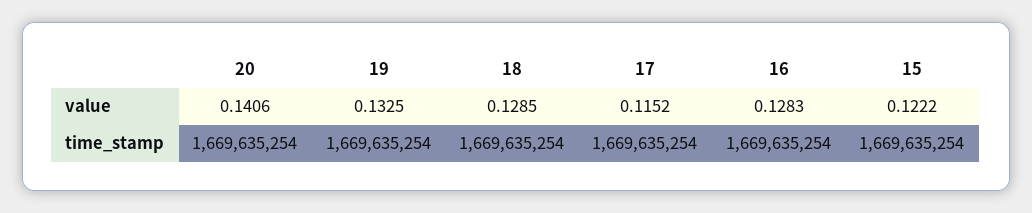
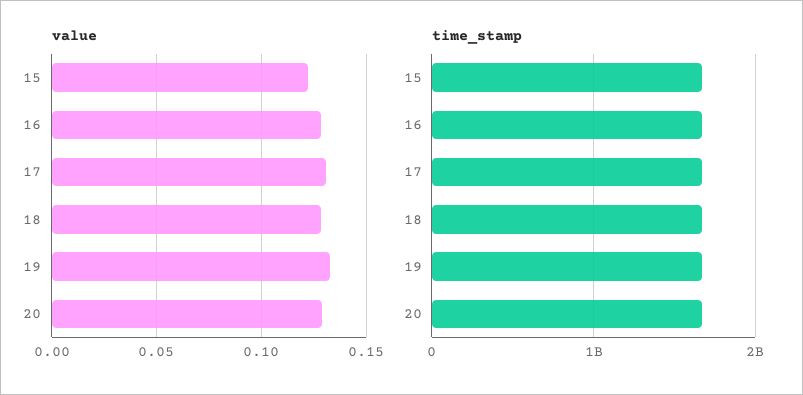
value, 20: 0.1406 -> 0.13
value, 17: 0.1152 -> 0.13

